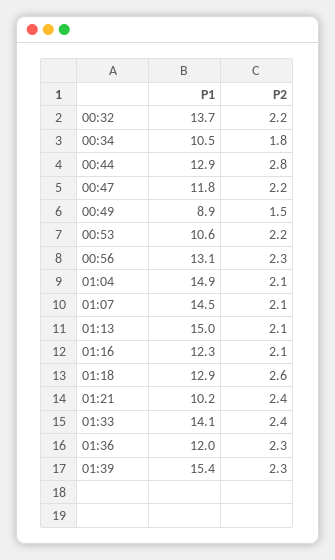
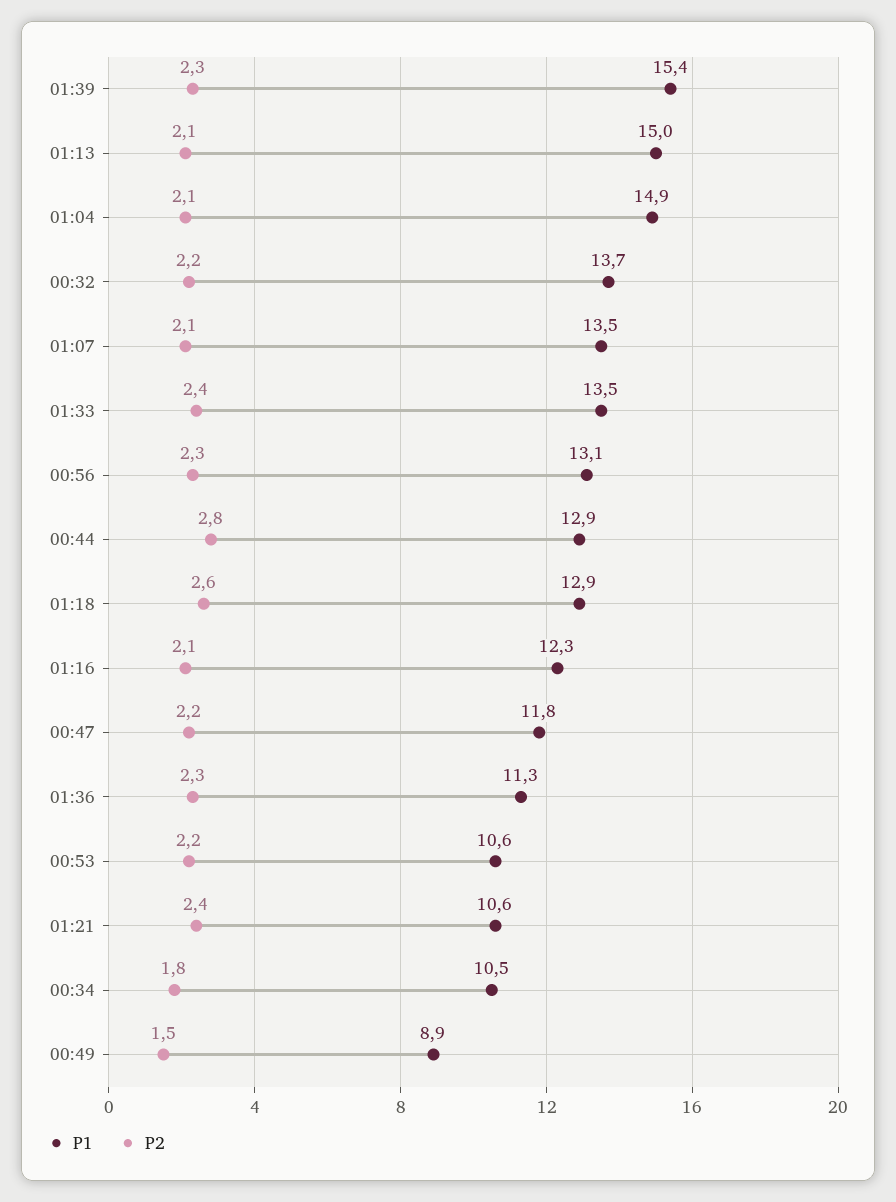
P1, 01:07: 14.5 -> 13.5
P1, 01:21: 10.2 -> 10.6
P1, 01:33: 14.1 -> 13.5
P1, 01:36: 12 -> 11.3

